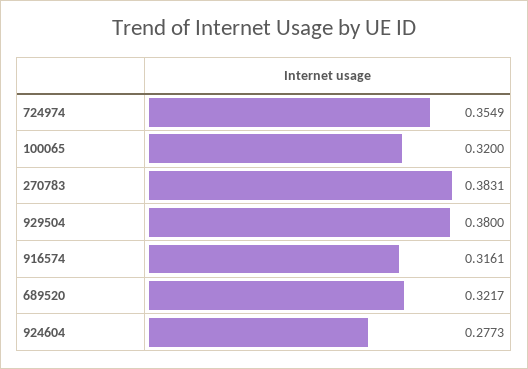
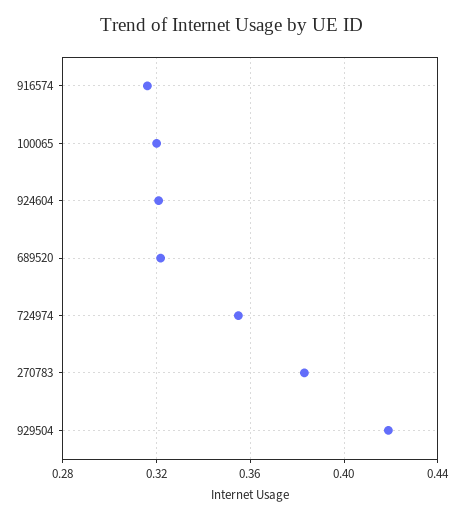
929504: 0.38 -> 0.42
924604: 0.2773 -> 0.32

